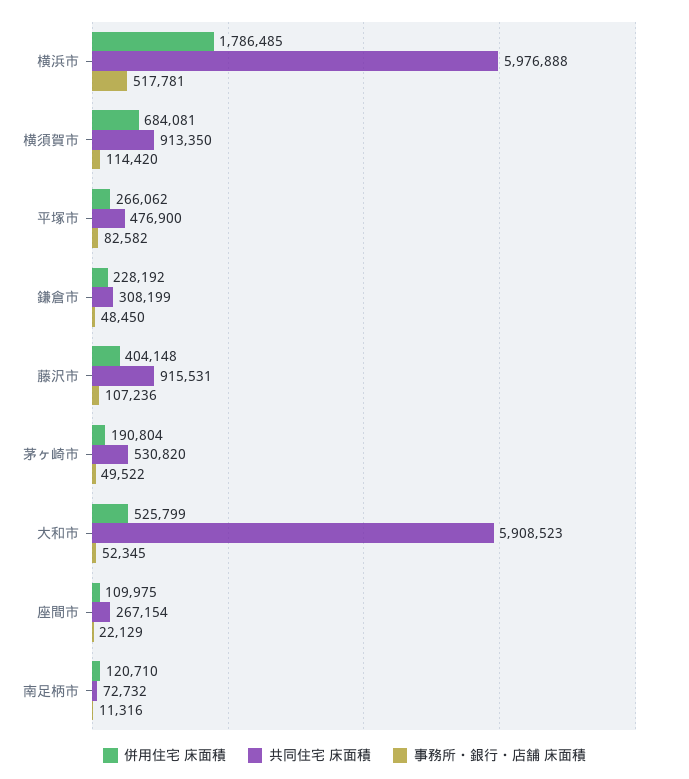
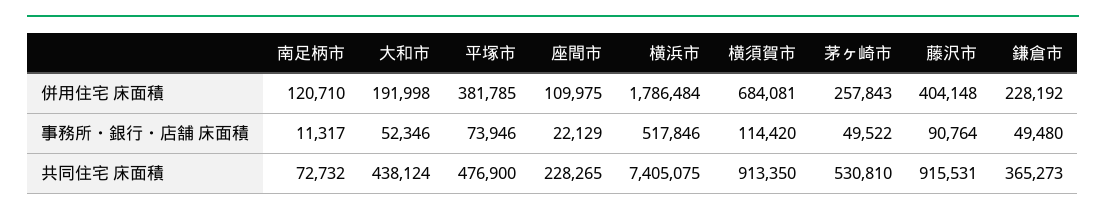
併用住宅 床面積, 横浜市: 1786485 -> 1786484
共同住宅 床面積, 横浜市: 5976888 -> 7405075
事務所・銀行・店舗 床面積, 横浜市: 517781 -> 517846
併用住宅 床面積, 平塚市: 266062 -> 381785
事務所・銀行・店舗 床面積, 平塚市: 82582 -> 73946
共同住宅 床面積, 鎌倉市: 308199 -> 365273
事務所・銀行・店舗 床面積, 鎌倉市: 48450 -> 49480
事務所・銀行・店舗 床面積, 藤沢市: 107236 -> 90764
併用住宅 床面積, 茅ヶ崎市: 190804 -> 257843
共同住宅 床面積, 茅ヶ崎市: 530820 -> 530810
併用住宅 床面積, 大和市: 525799 -> 191998
共同住宅 床面積, 大和市: 5908523 -> 438124
事務所・銀行・店舗 床面積, 大和市: 52345 -> 52346
共同住宅 床面積, 座間市: 267154 -> 228265
事務所・銀行・店舗 床面積, 南足柄市: 11316 -> 11317

